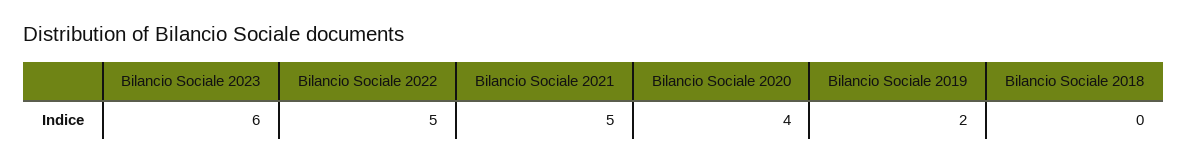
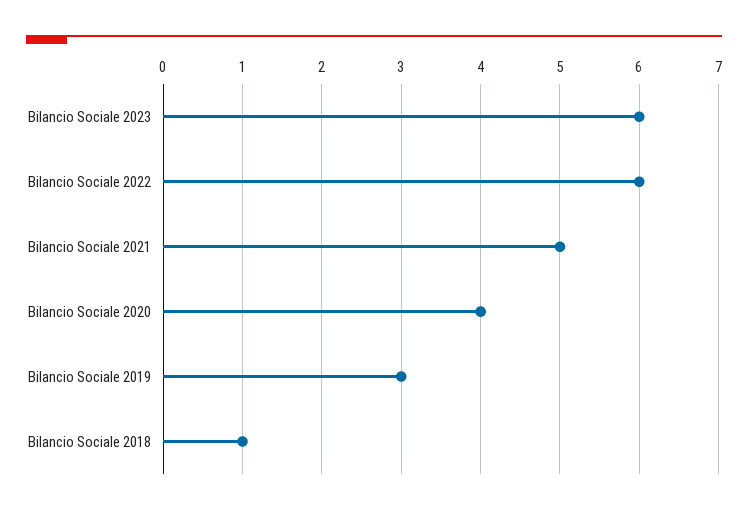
Bilancio Sociale 2022: 5 -> 6
Bilancio Sociale 2019: 2 -> 3
Bilancio Sociale 2018: 0 -> 1

